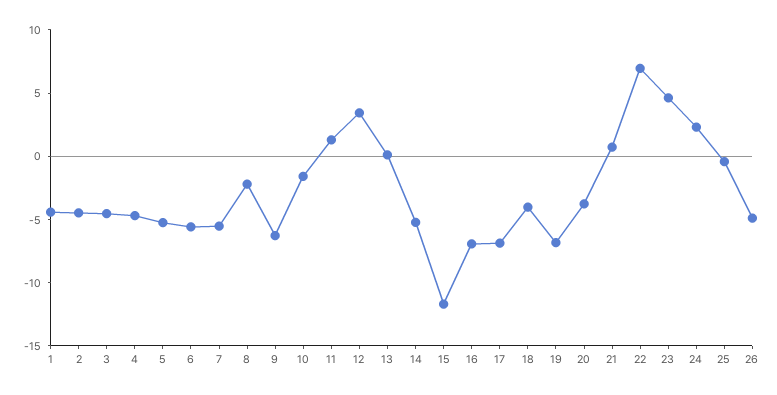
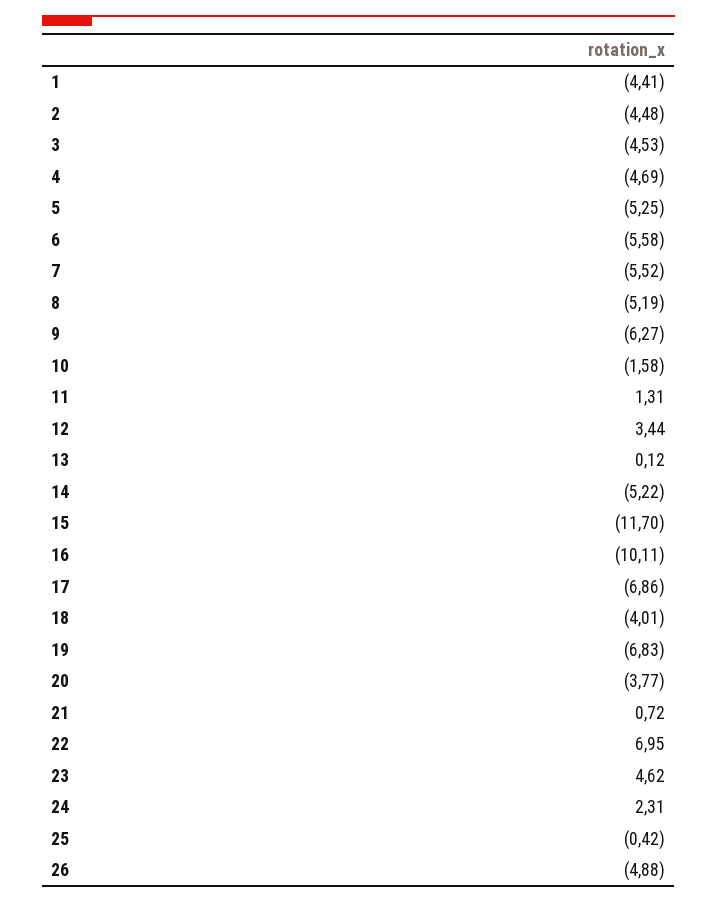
8: -2 -> -5.19
16: -7 -> -10.11

